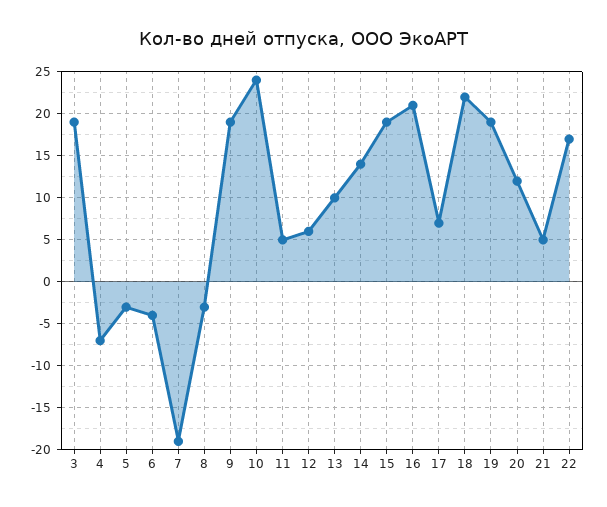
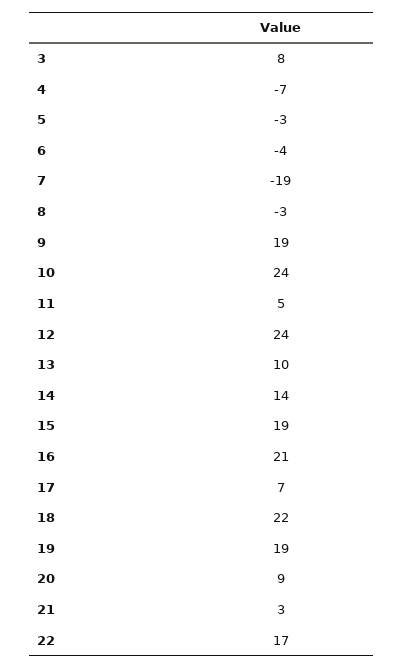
3: 19 -> 8
12: 6 -> 24
20: 12 -> 9
21: 5 -> 3

